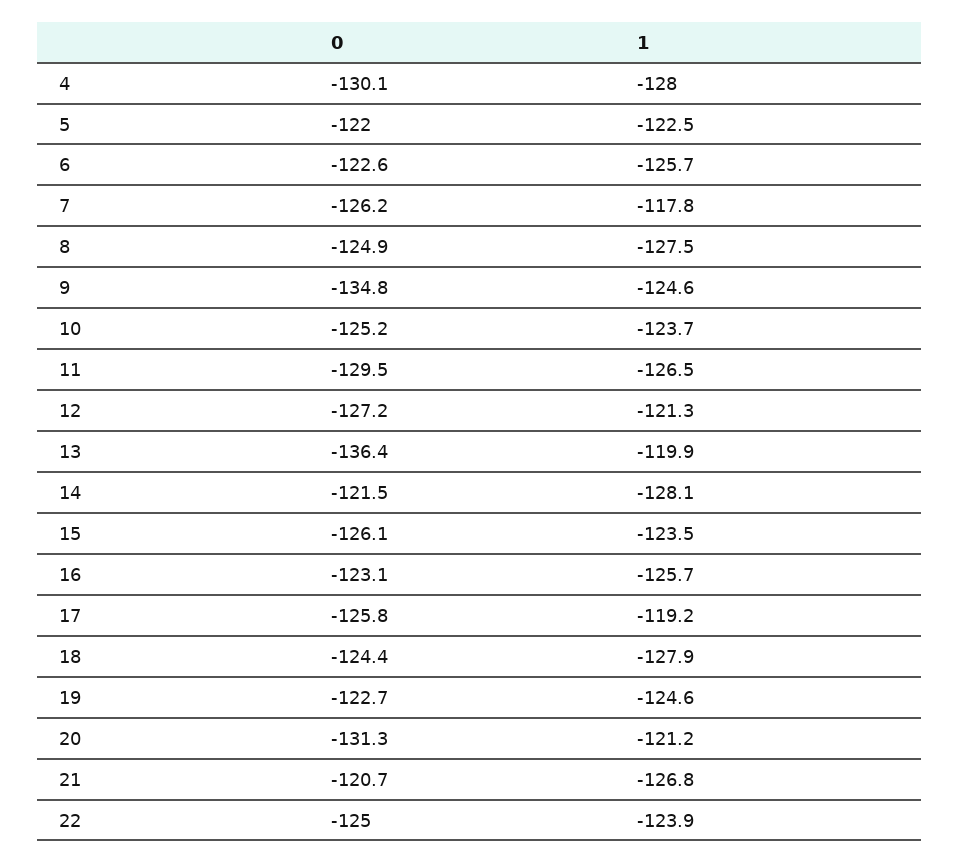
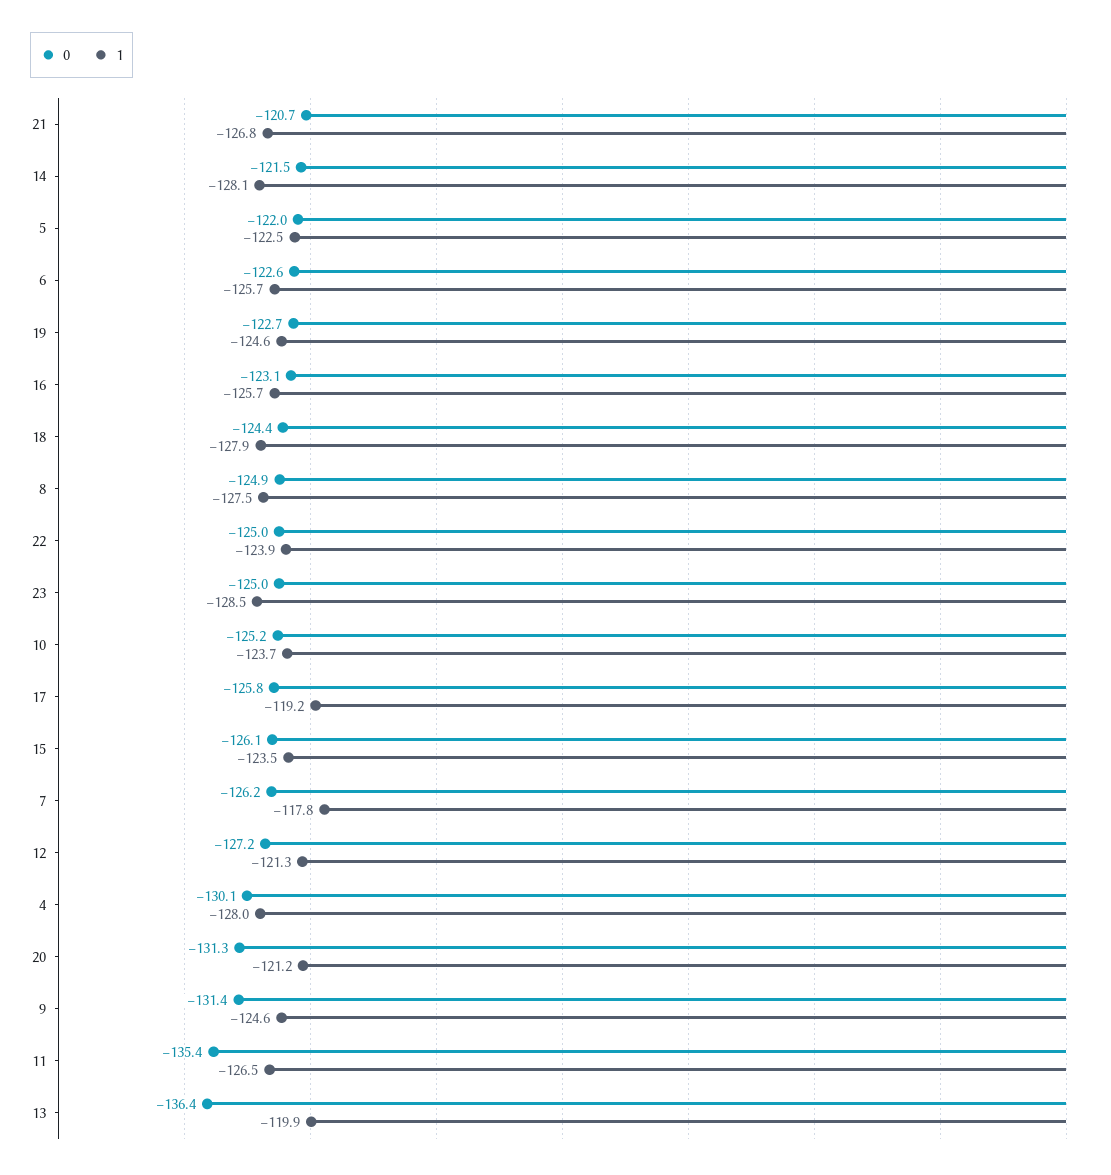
0, 9: -134.8 -> -131.4
0, 11: -129.5 -> -135.4
0, 23: none -> -125
1, 23: none -> -128.5

